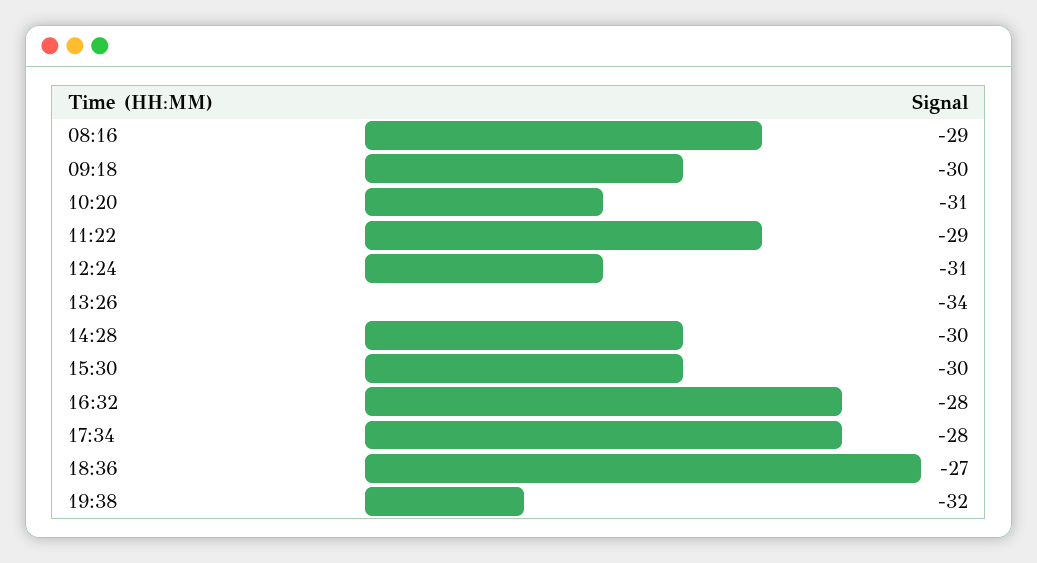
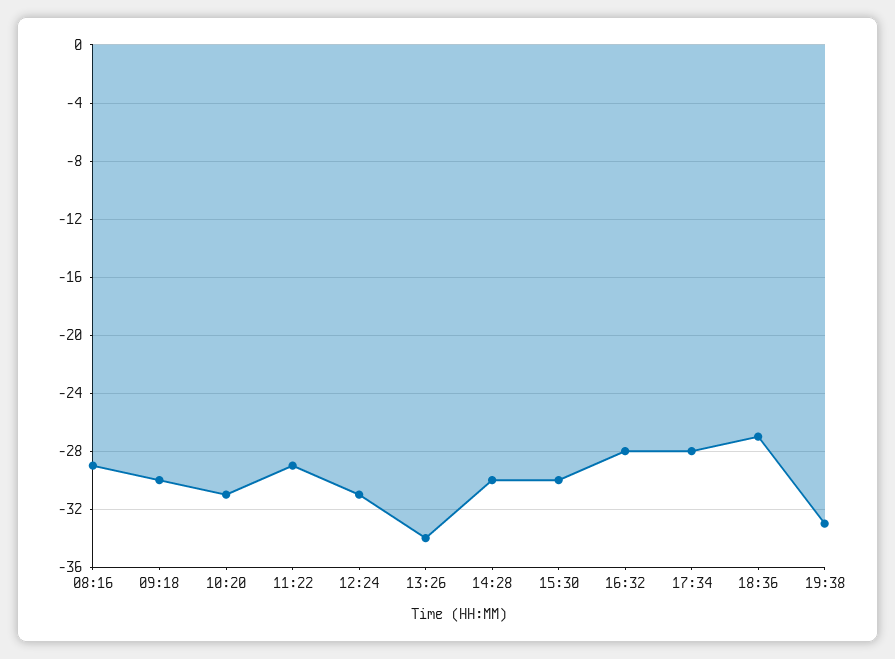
19:38: -32 -> -33

